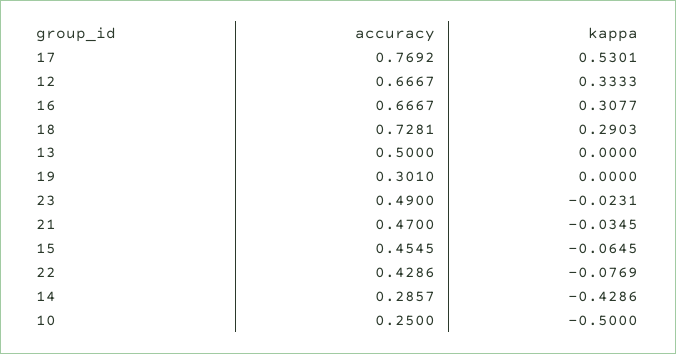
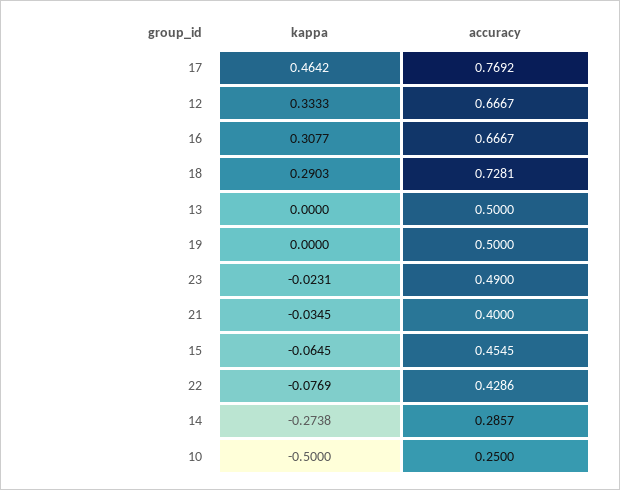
kappa, 17: 0.5301 -> 0.4642
accuracy, 19: 0.301 -> 0.5
accuracy, 21: 0.47 -> 0.4
kappa, 14: -0.4286 -> -0.2738

